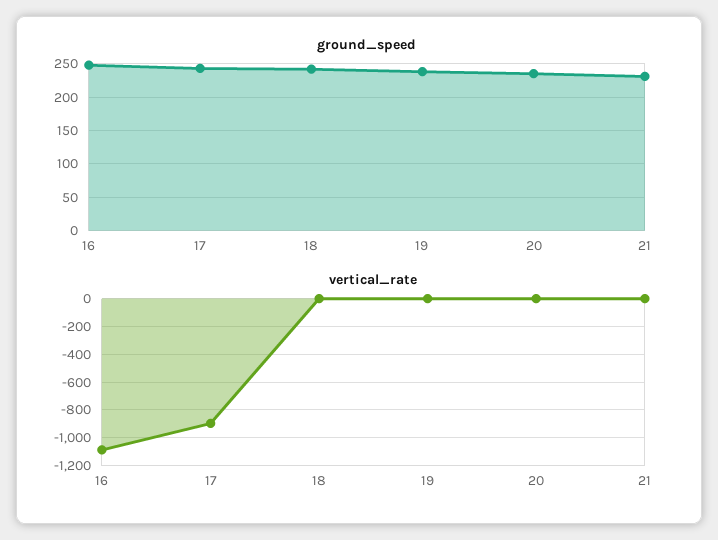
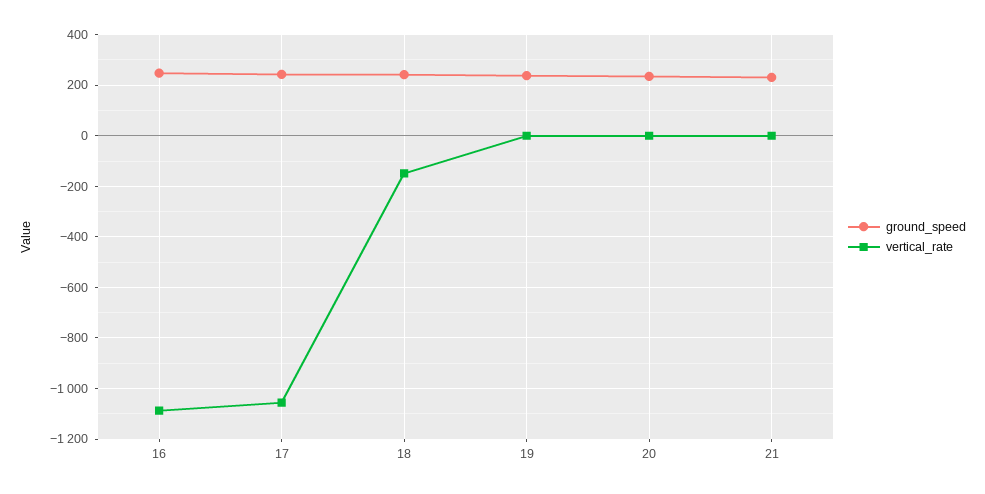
vertical_rate, 17: -900 -> -1050
vertical_rate, 18: 0 -> -150

